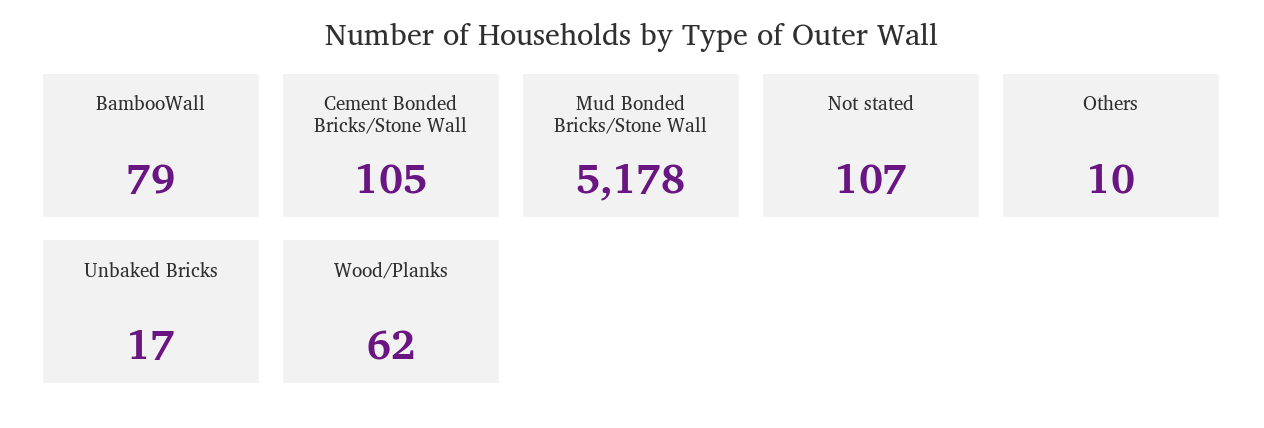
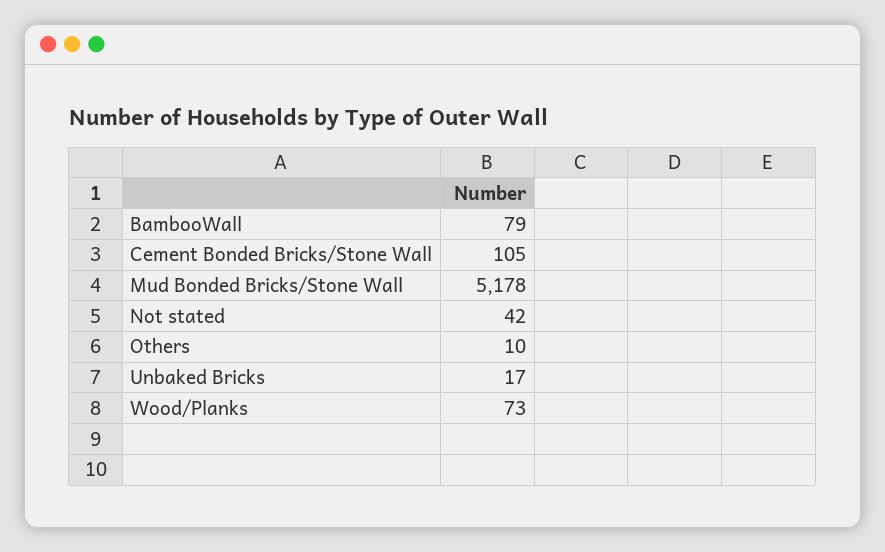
Not stated: 107 -> 42
Wood/Planks: 62 -> 73

